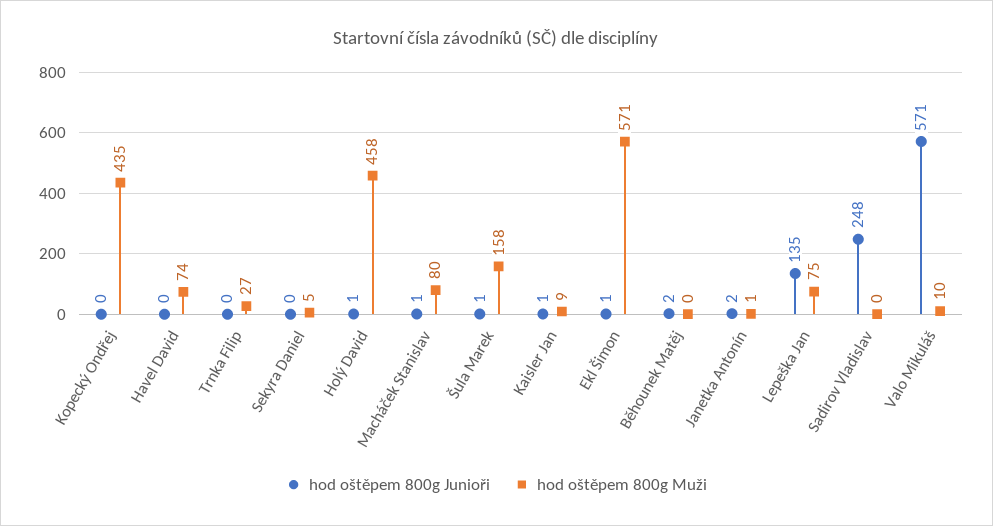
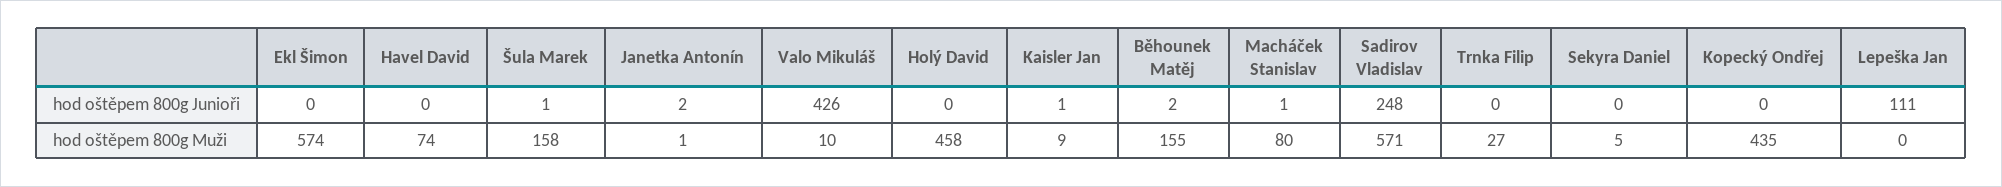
hod oštěpem 800g Junioři, Holý David: 1 -> 0
hod oštěpem 800g Junioři, Ekl Šimon: 1 -> 0
hod oštěpem 800g Muži, Ekl Šimon: 571 -> 574
hod oštěpem 800g Muži, Běhounek Matěj: 0 -> 155
hod oštěpem 800g Junioři, Lepeška Jan: 135 -> 111
hod oštěpem 800g Muži, Lepeška Jan: 75 -> 0
hod oštěpem 800g Muži, Sadirov Vladislav: 0 -> 571
hod oštěpem 800g Junioři, Valo Mikuláš: 571 -> 426

